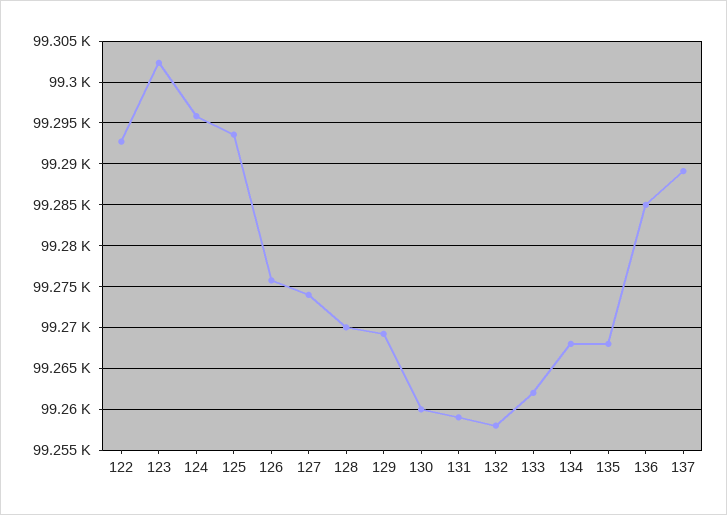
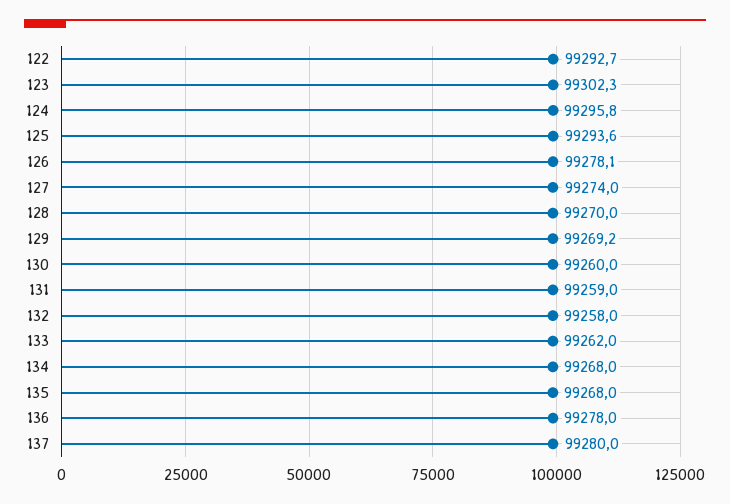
126: 99276 -> 99278.1
136: 99285 -> 99278
137: 99289 -> 99280

